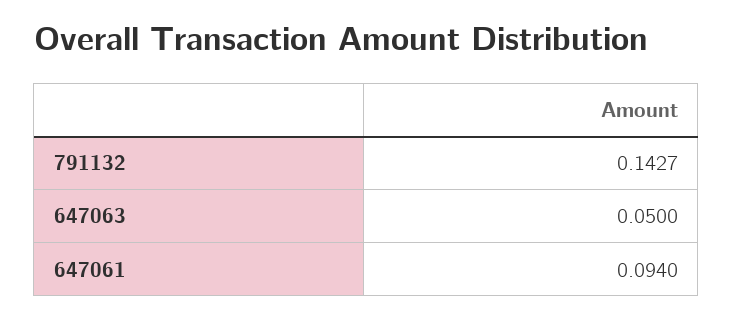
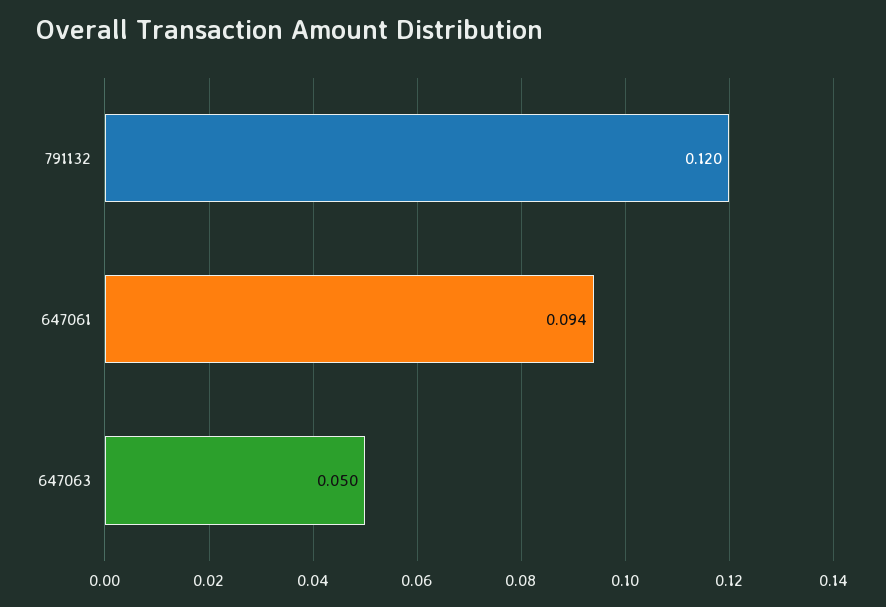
791132: 0.1427 -> 0.12

